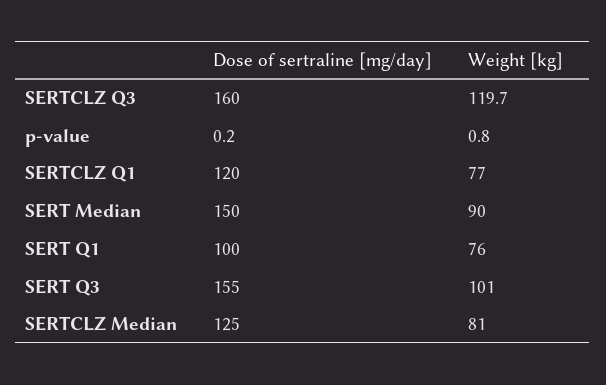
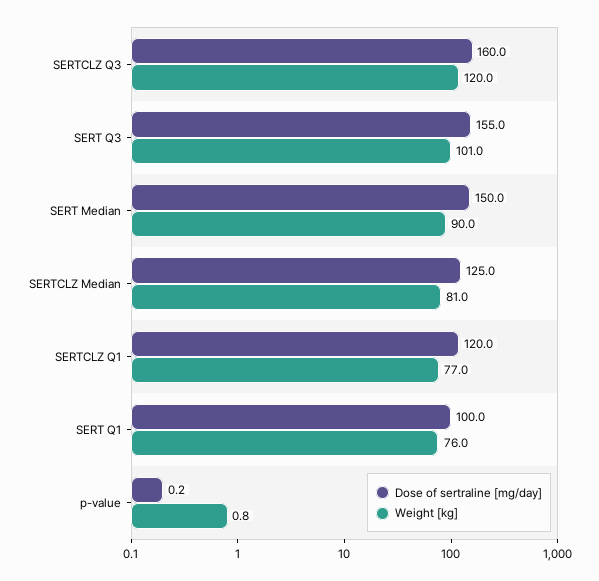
Weight [kg], SERTCLZ Q3: 119.7 -> 120

